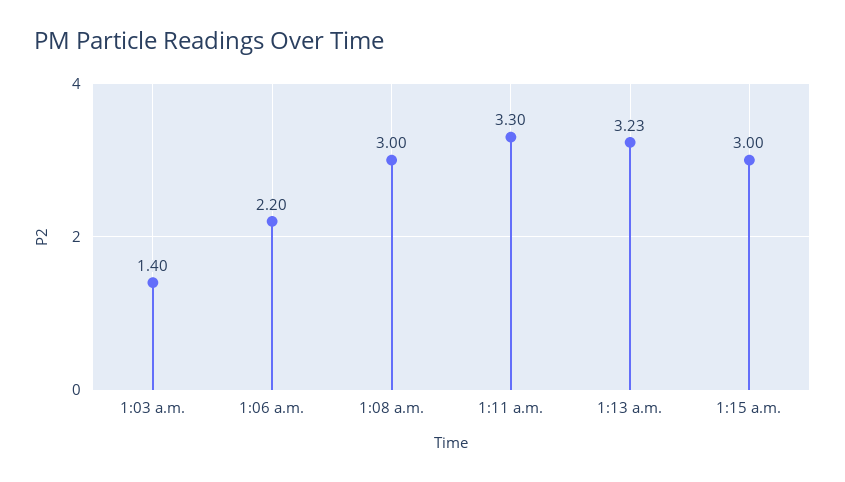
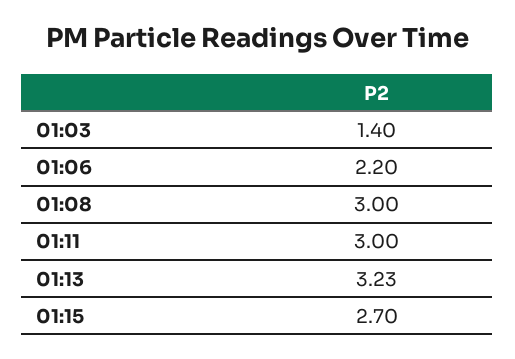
1:11 a.m.: 3.3 -> 3
1:15 a.m.: 3 -> 2.7

